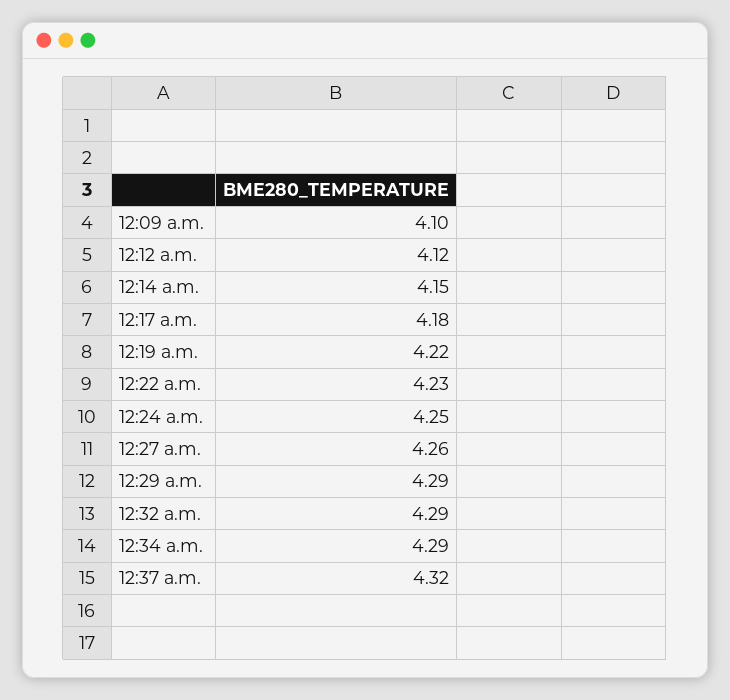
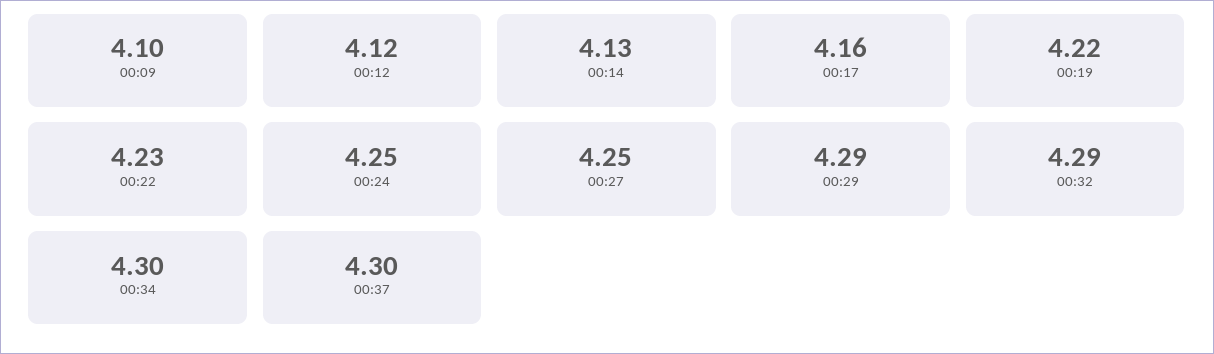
12:14 a.m.: 4.15 -> 4.13
12:17 a.m.: 4.18 -> 4.16
12:27 a.m.: 4.26 -> 4.25
12:34 a.m.: 4.29 -> 4.3
12:37 a.m.: 4.32 -> 4.3

